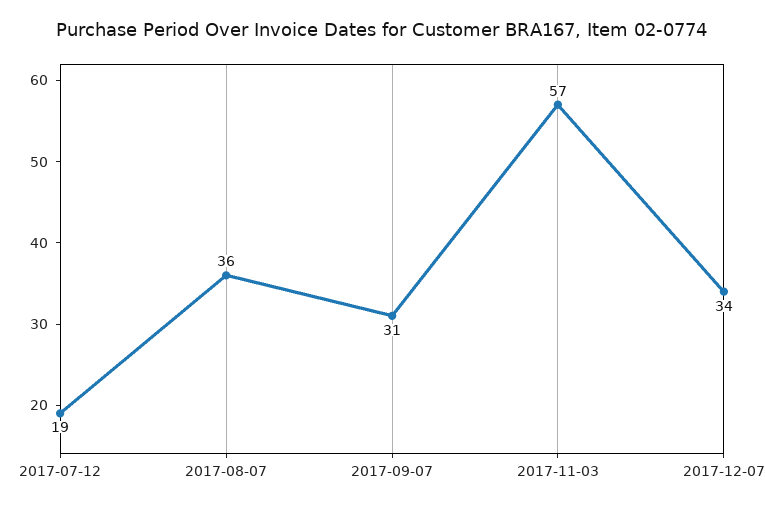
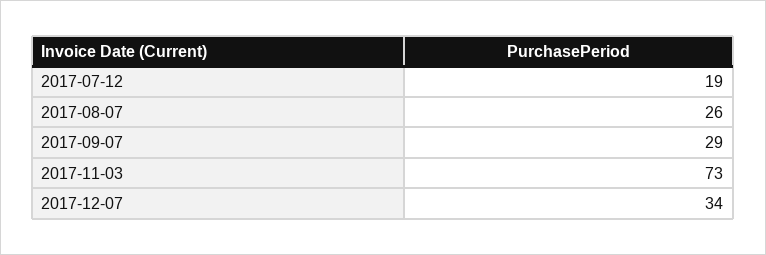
2017-08-07: 36 -> 26
2017-09-07: 31 -> 29
2017-11-03: 57 -> 73

